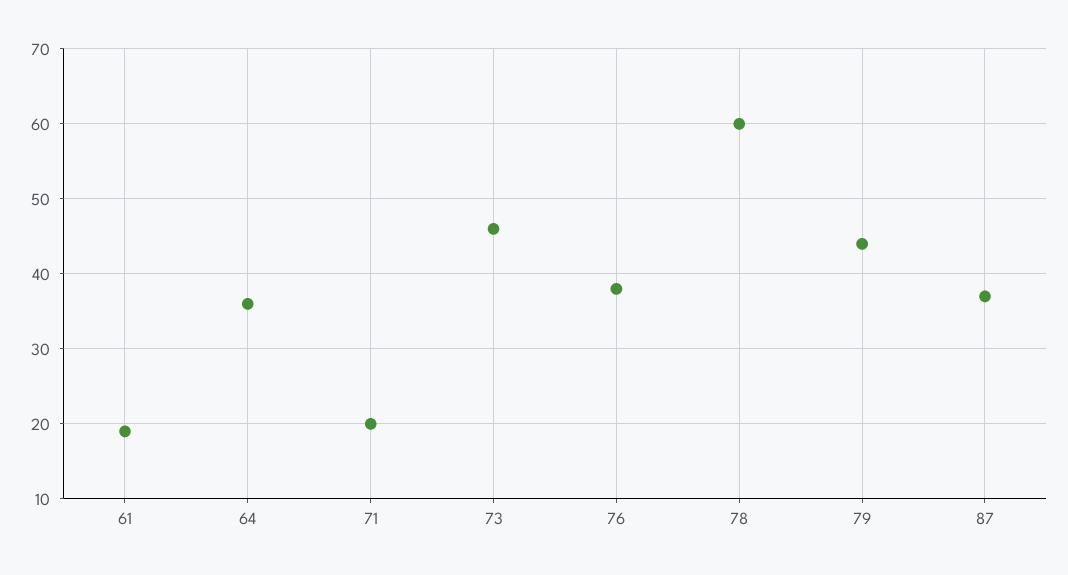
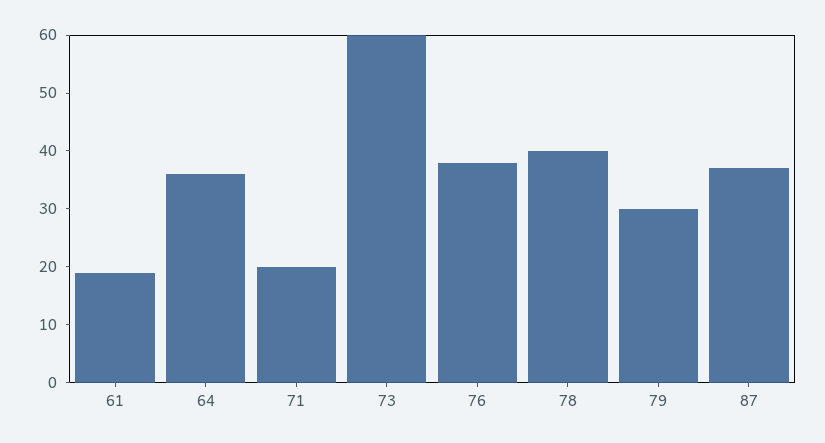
73: 46 -> 60
78: 60 -> 40
79: 44 -> 30

